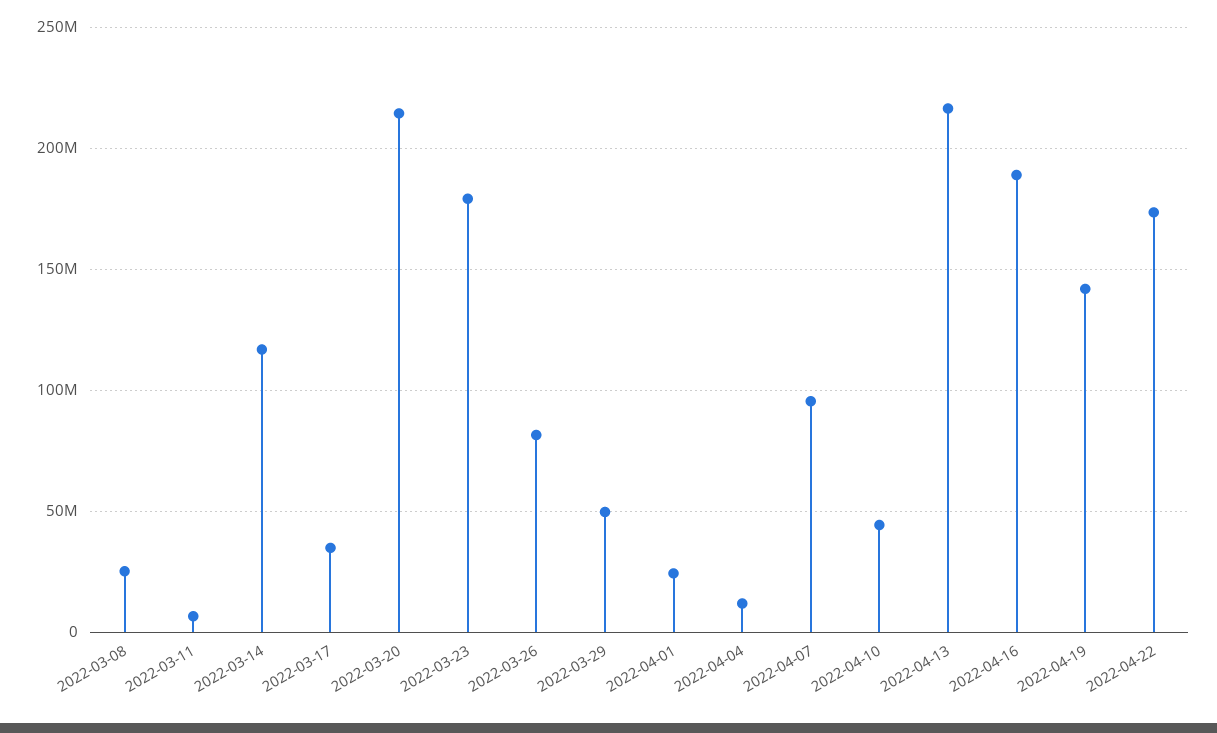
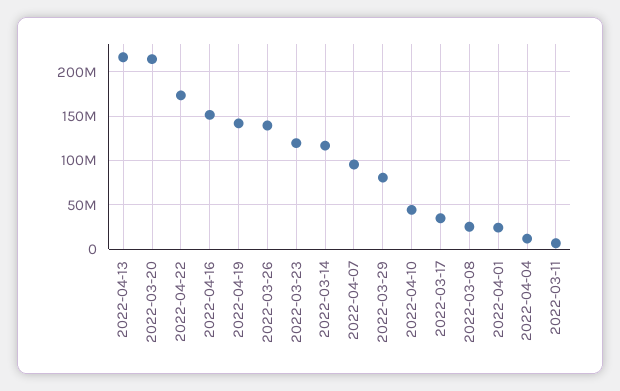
2022-03-23: 180000000 -> 120000000
2022-03-26: 80000000 -> 140000000
2022-03-29: 50000000 -> 80000000
2022-04-16: 190000000 -> 150000000

